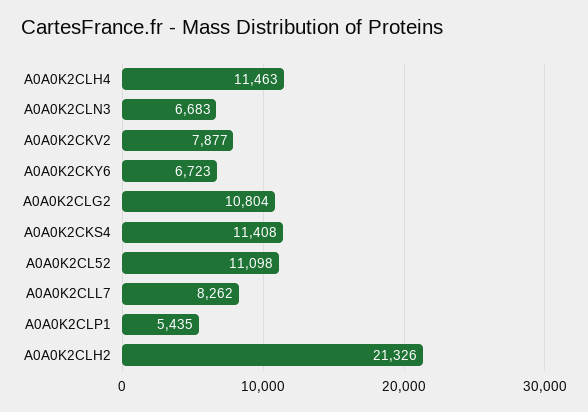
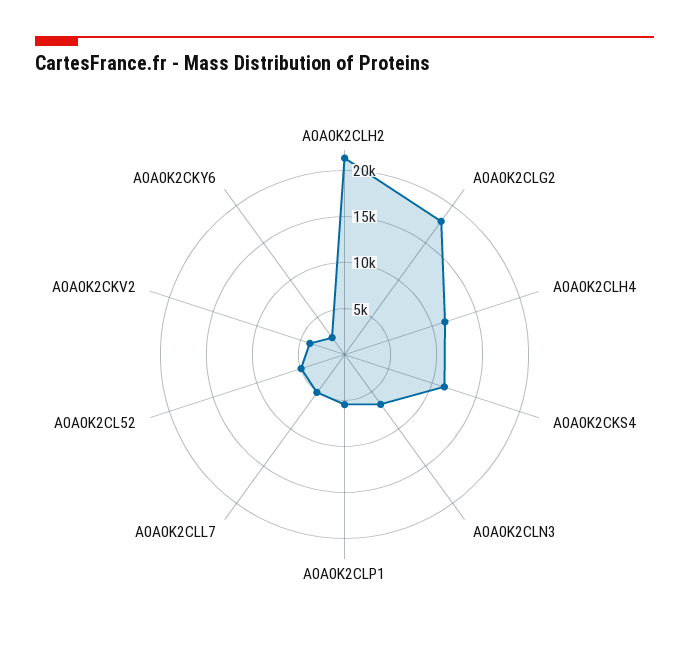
A0A0K2CKV2: 7877 -> 4000
A0A0K2CKY6: 6723 -> 2000
A0A0K2CLG2: 10804 -> 18000
A0A0K2CL52: 11098 -> 5000
A0A0K2CLL7: 8262 -> 5000

